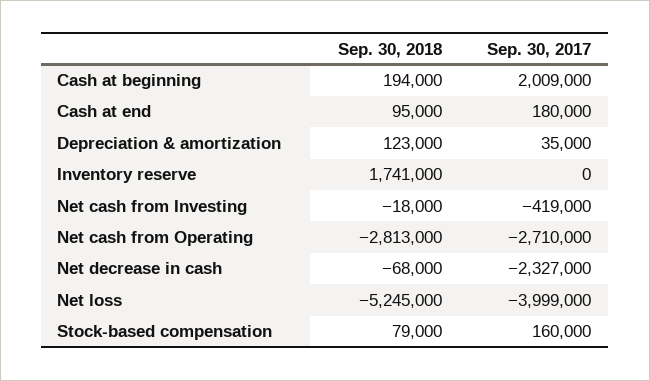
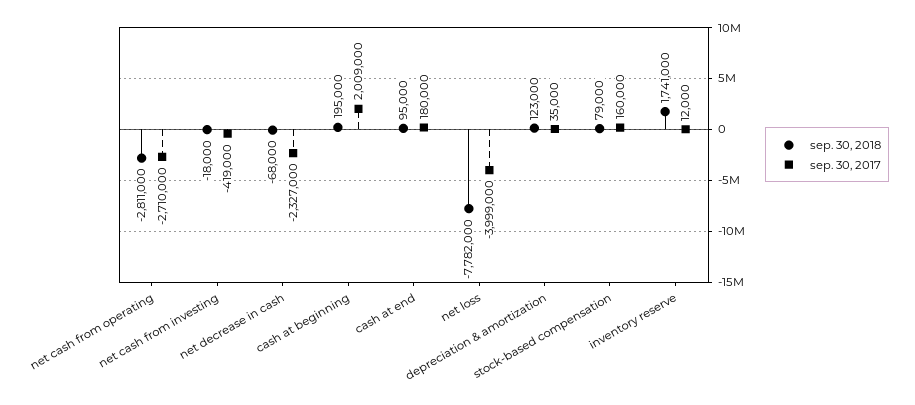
Sep. 30, 2018, Cash at beginning: 194000 -> 195000
Sep. 30, 2017, Inventory reserve: 0 -> 12000
Sep. 30, 2018, Net cash from Operating: -2813000 -> -2811000
Sep. 30, 2018, Net loss: -5245000 -> -7782000

